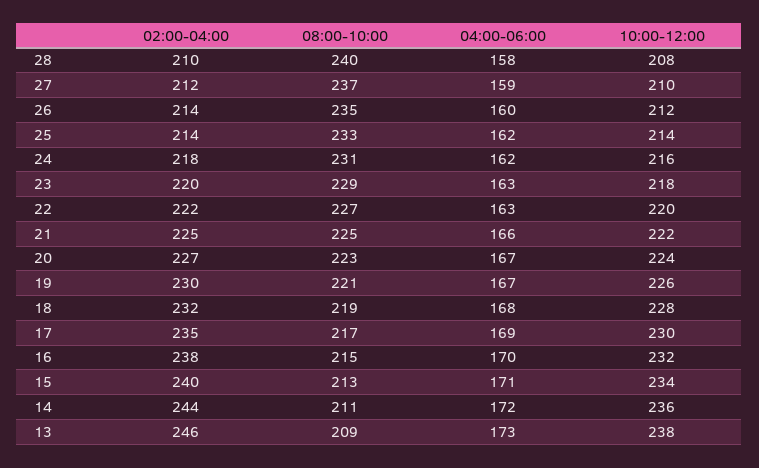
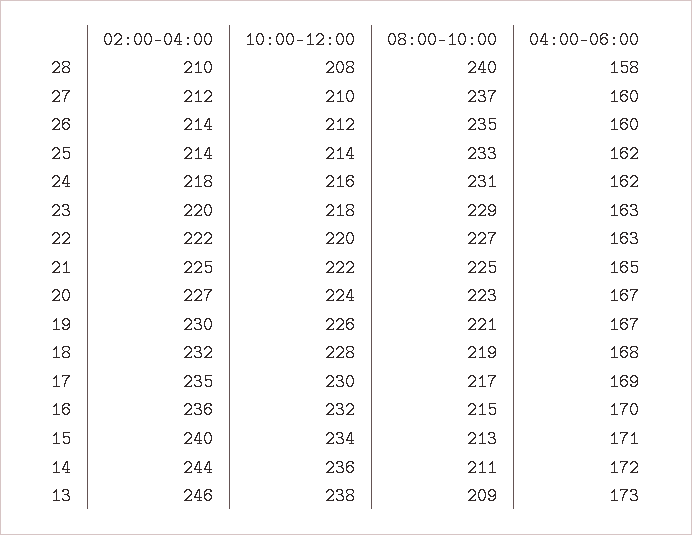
04:00-06:00, 27: 159 -> 160
04:00-06:00, 21: 166 -> 165
02:00-04:00, 16: 238 -> 236

